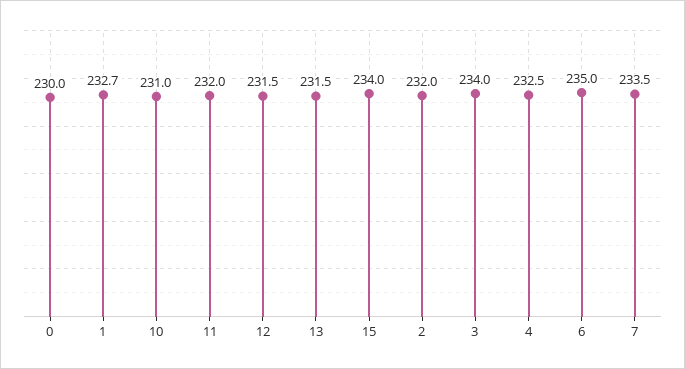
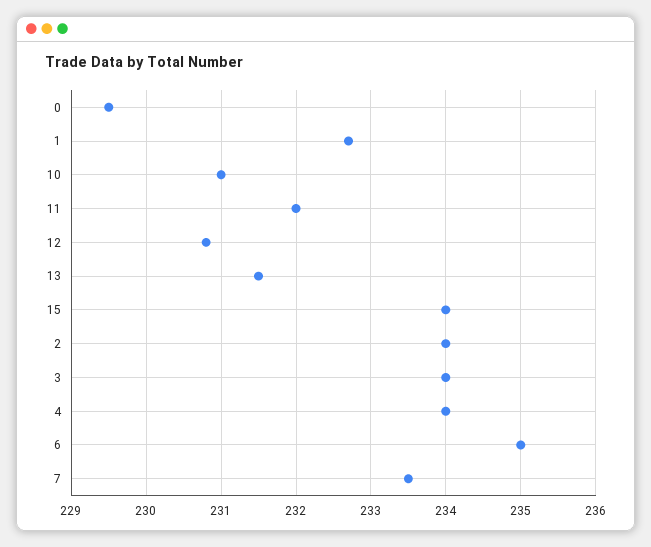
0: 230 -> 229.5
12: 231.5 -> 230.8
2: 232 -> 234
4: 232.5 -> 234

